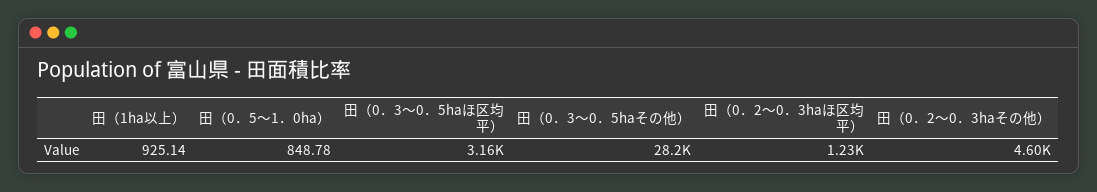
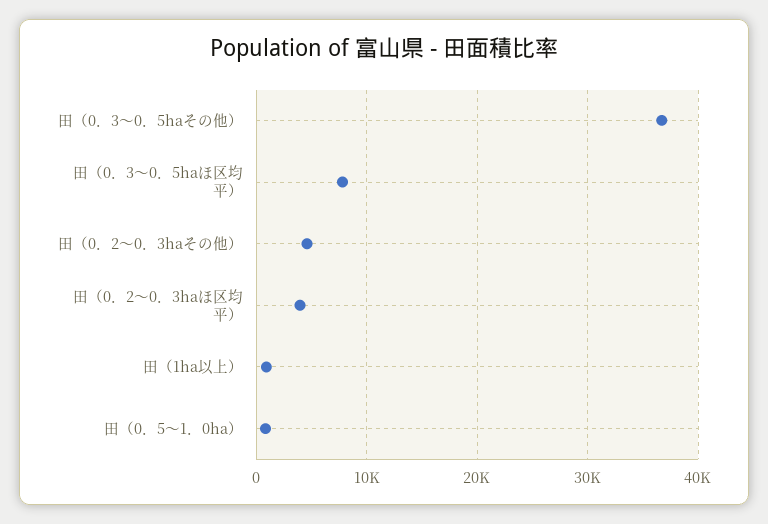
田（0．3～0．5haほ区均平）: 3160 -> 8000
田（0．3～0．5haその他）: 28200 -> 37000
田（0．2～0．3haほ区均平）: 1230 -> 4000

